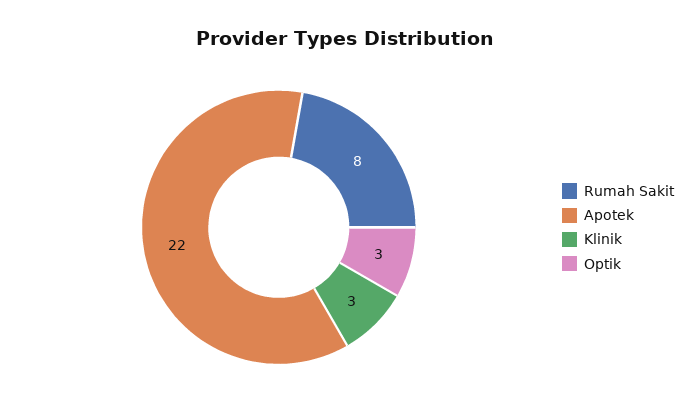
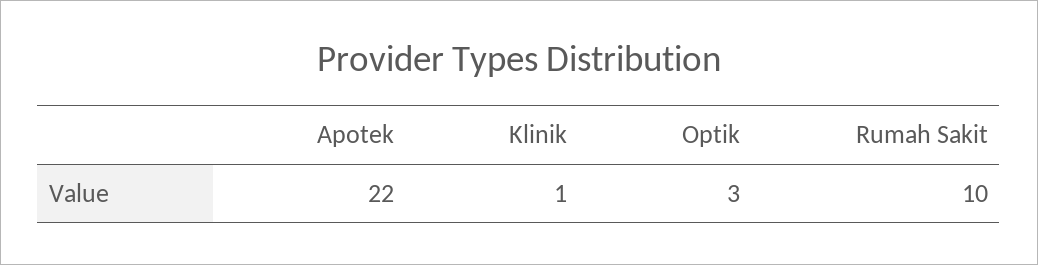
Rumah Sakit: 8 -> 10
Klinik: 3 -> 1

